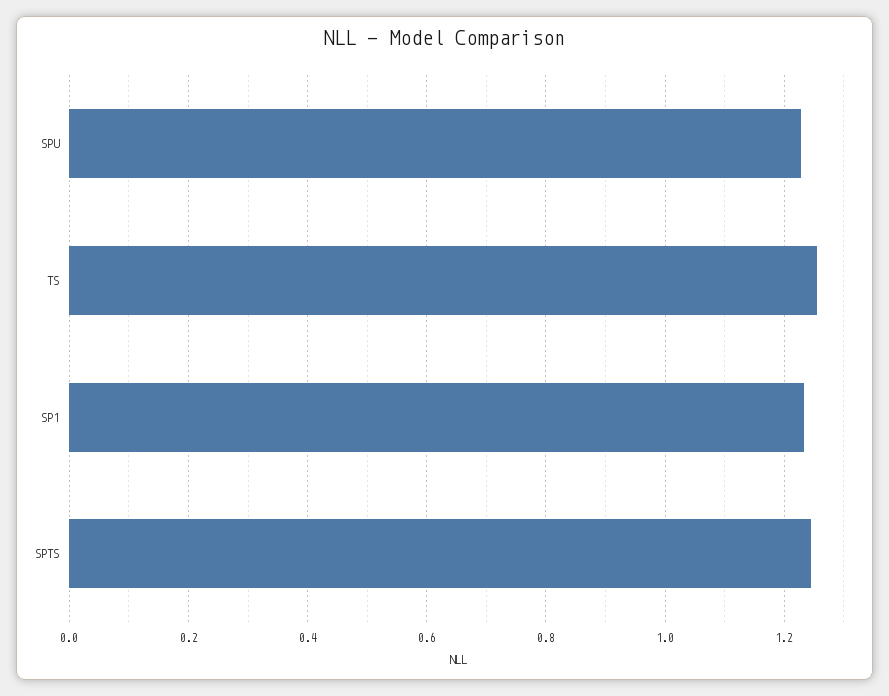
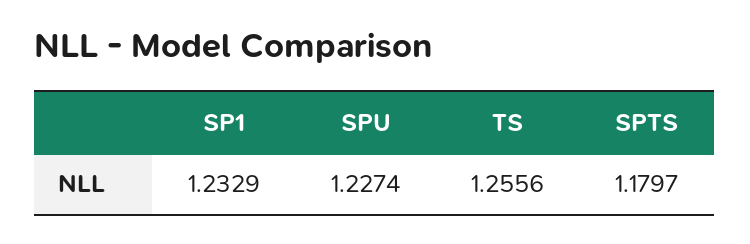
SPTS: 1.24 -> 1.1797

